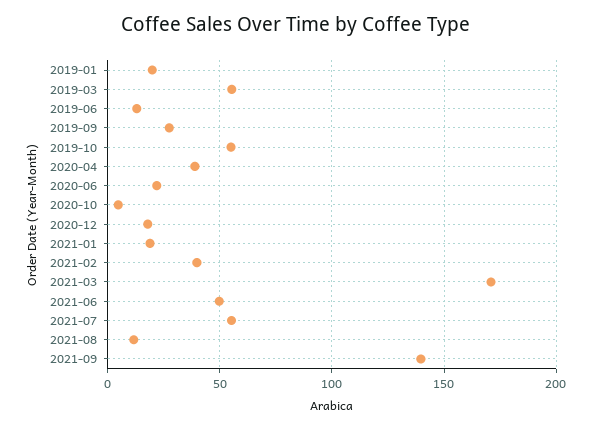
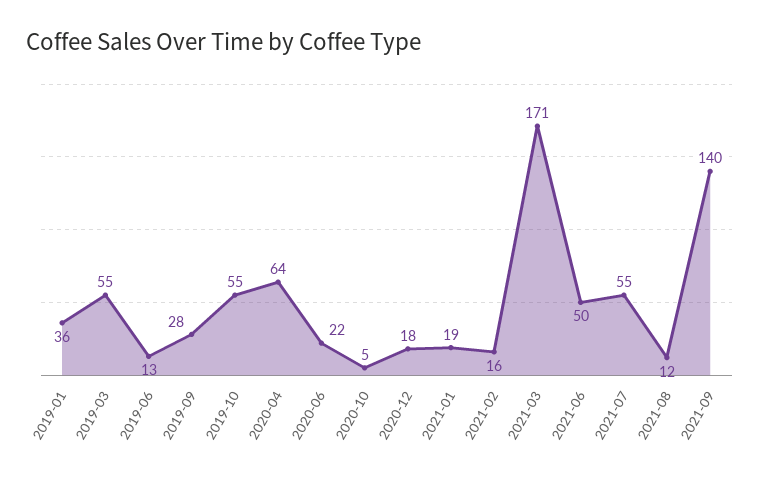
2019-01: 20 -> 36
2020-04: 40 -> 64
2021-02: 40 -> 16

